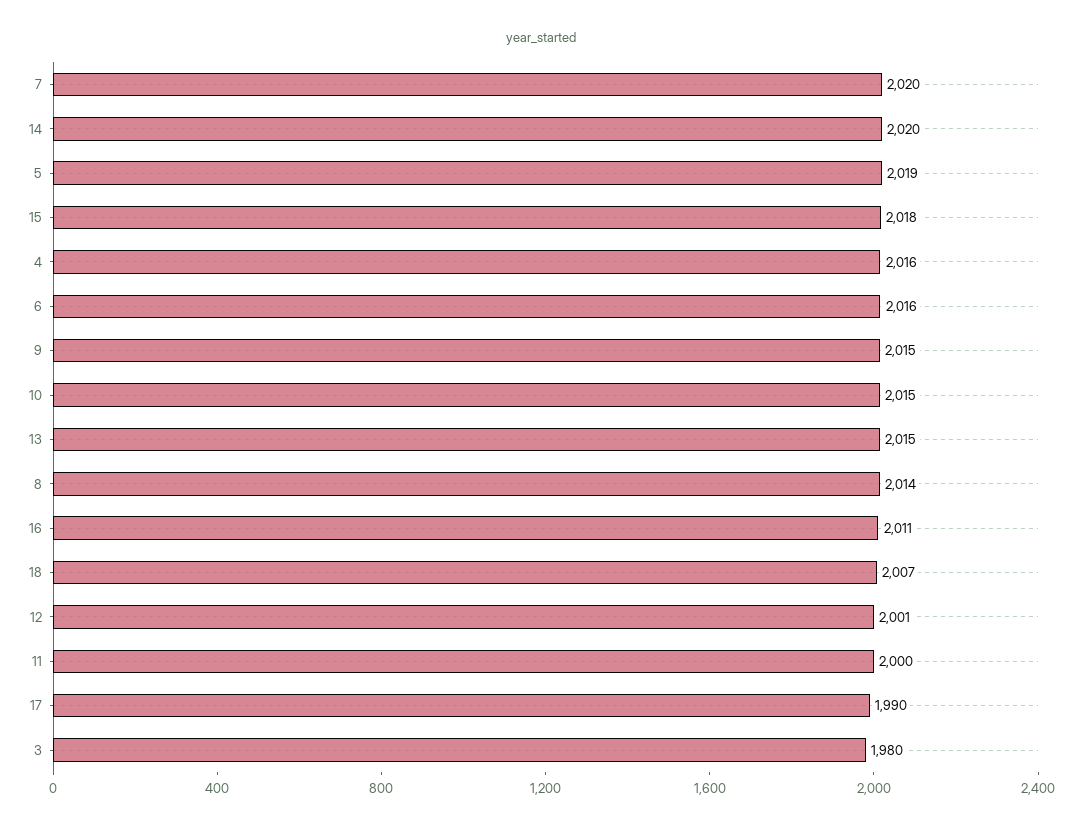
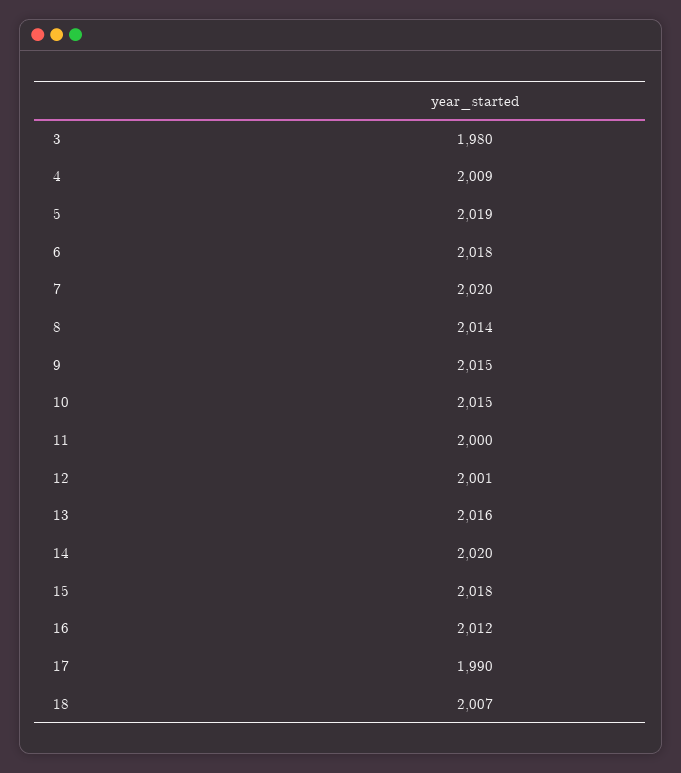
4: 2016 -> 2009
6: 2016 -> 2018
13: 2015 -> 2016
16: 2011 -> 2012

